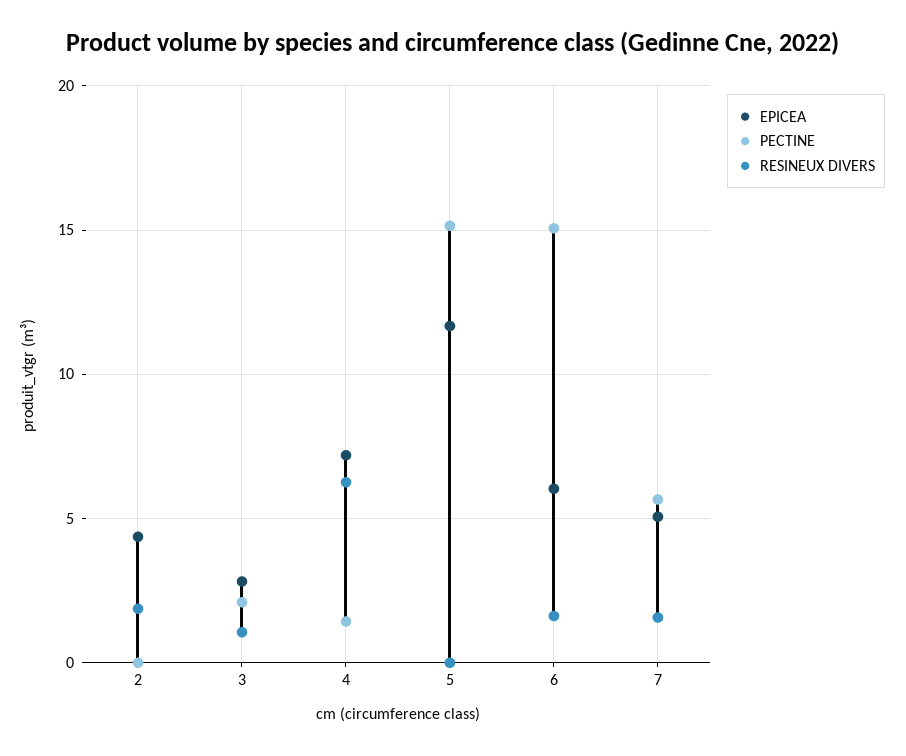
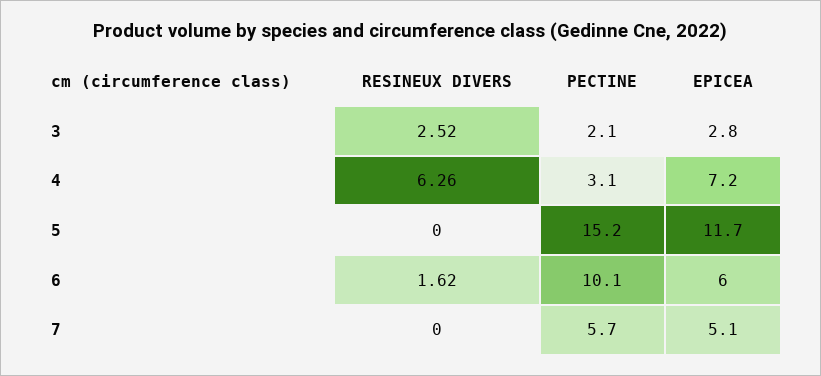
EPICEA, 2: 4.5 -> none
PECTINE, 2: 0 -> none
RESINEUX DIVERS, 2: 2 -> none
RESINEUX DIVERS, 3: 1 -> 2.52
PECTINE, 4: 1.5 -> 3.1
PECTINE, 6: 15 -> 10.1
RESINEUX DIVERS, 7: 1.5 -> 0

